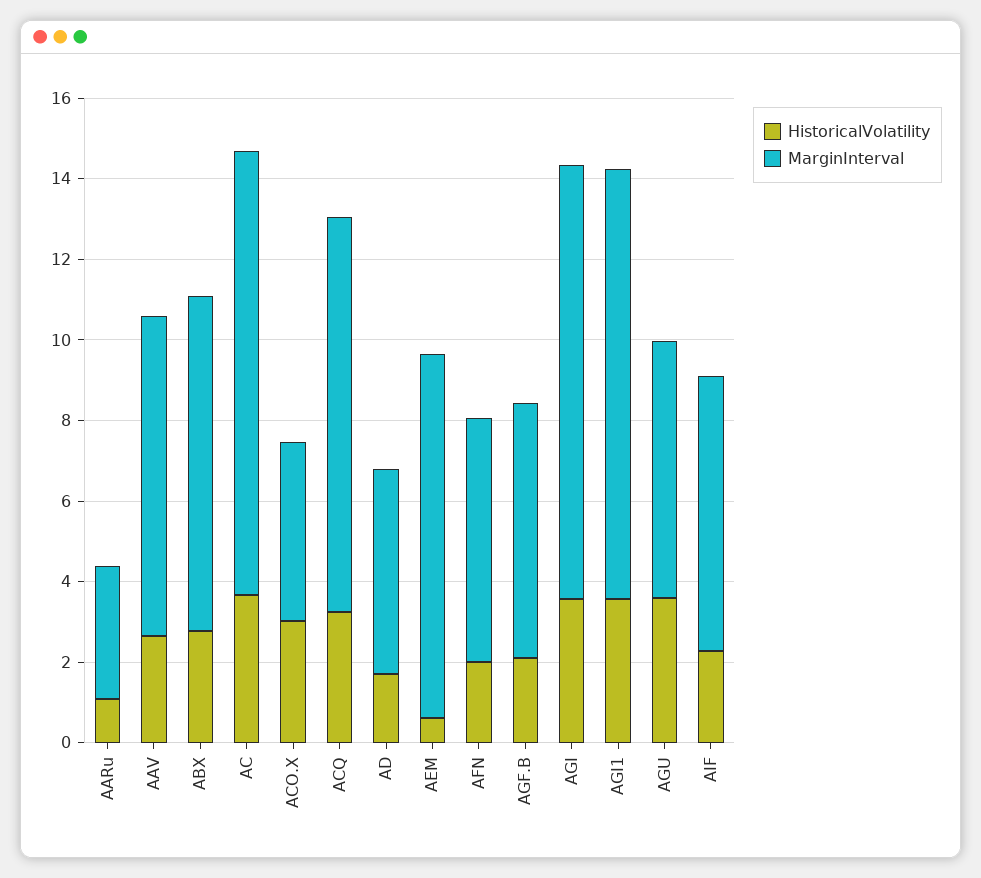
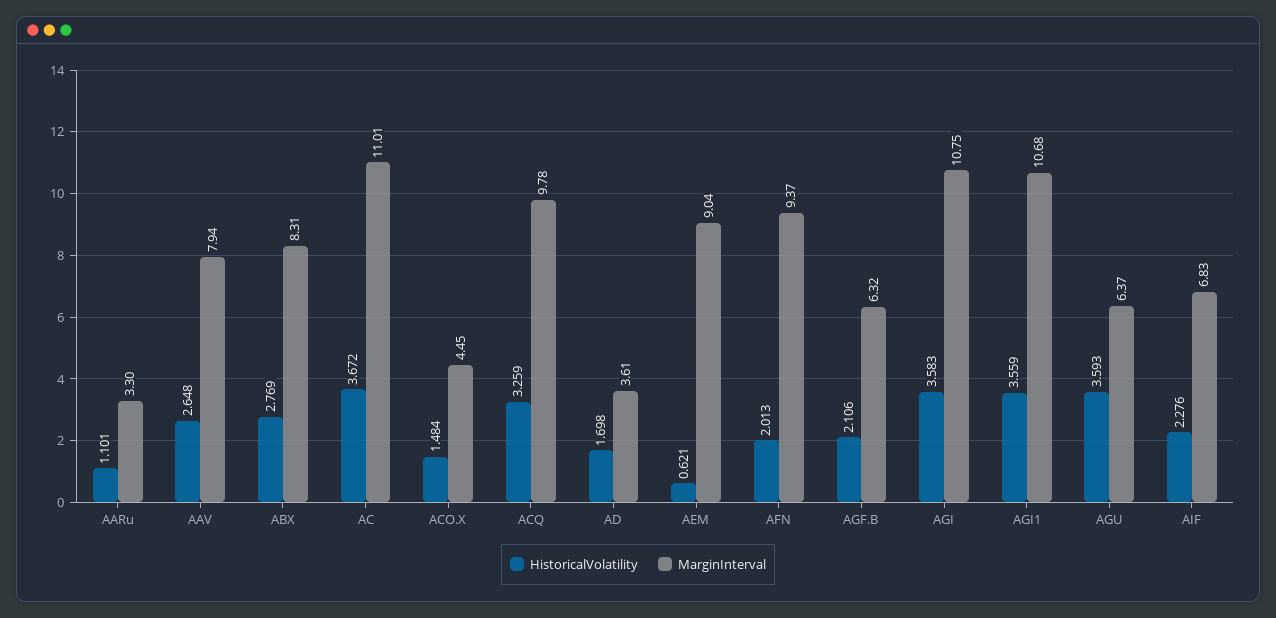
HistoricalVolatility, ACO.X: 3 -> 1.484
MarginInterval, AD: 5 -> 3.61
MarginInterval, AFN: 6 -> 9.37

